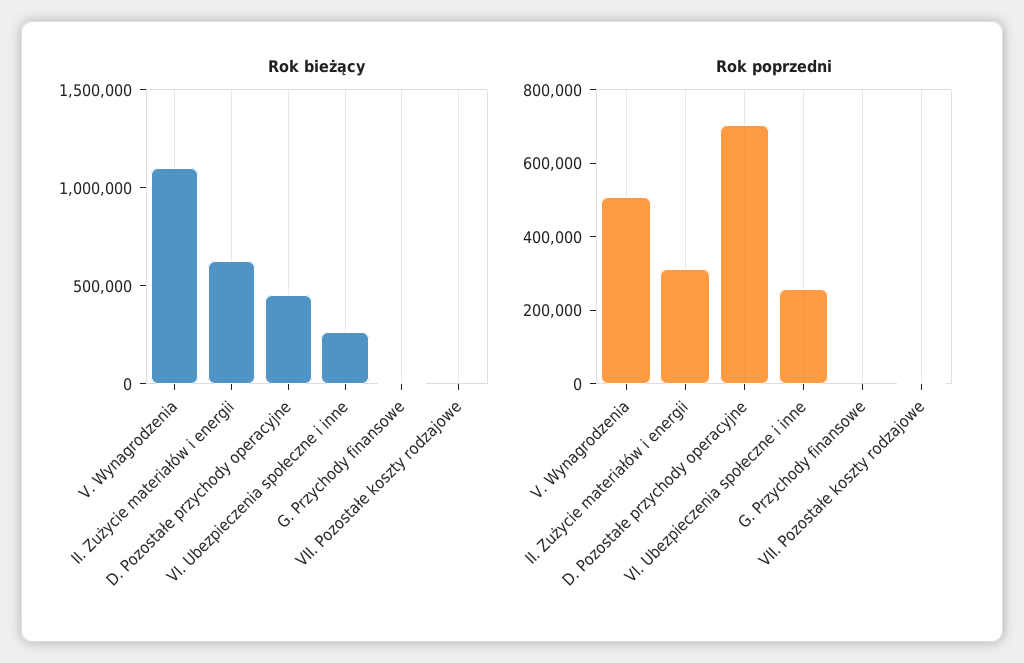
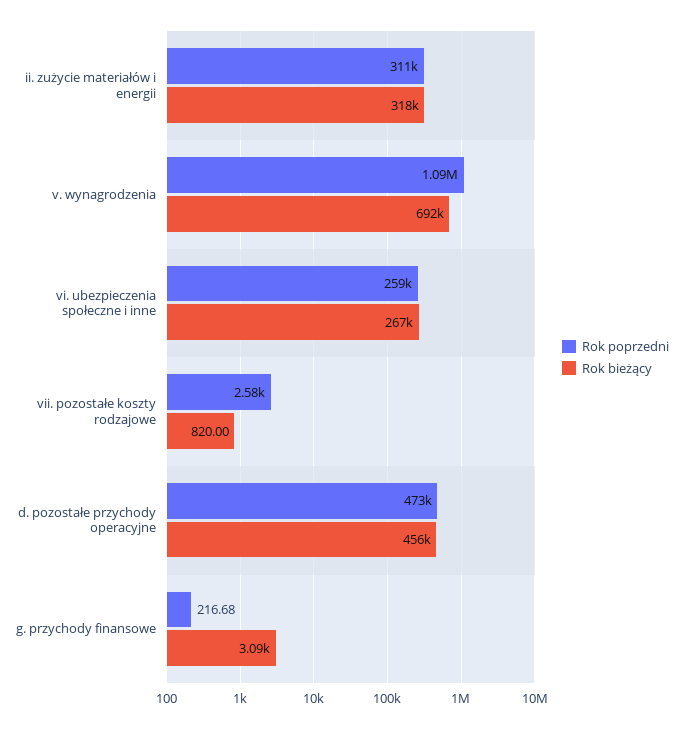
Rok bieżący, V. Wynagrodzenia: 1100000 -> 692000
Rok bieżący, II. Zużycie materiałów i energii: 600000 -> 318000
Rok poprzedni, V. Wynagrodzenia: 500000 -> 1090000
Rok poprzedni, D. Pozostałe przychody operacyjne: 700000 -> 473000

